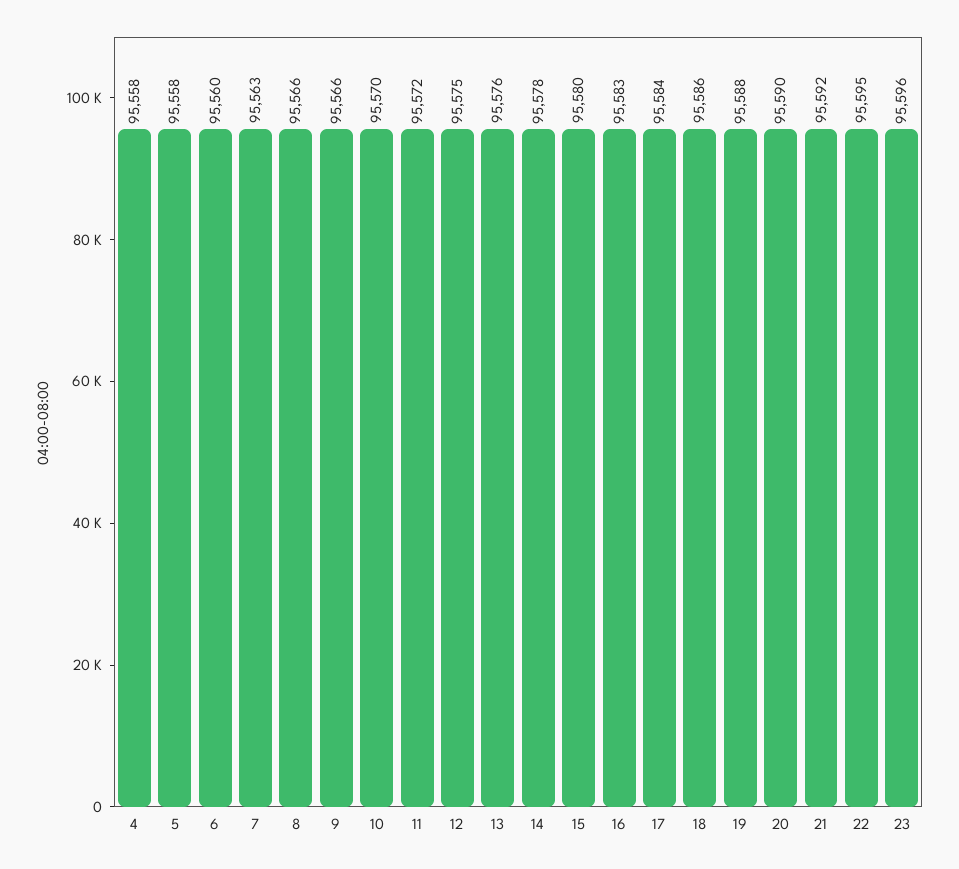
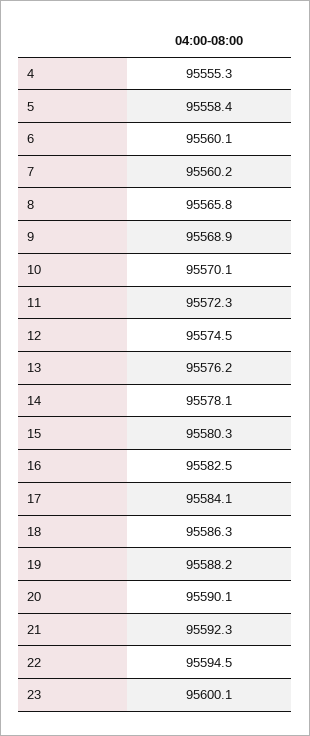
4: 95558 -> 95555.3
7: 95563 -> 95560.2
9: 95566 -> 95568.9
23: 95596 -> 95600.1

